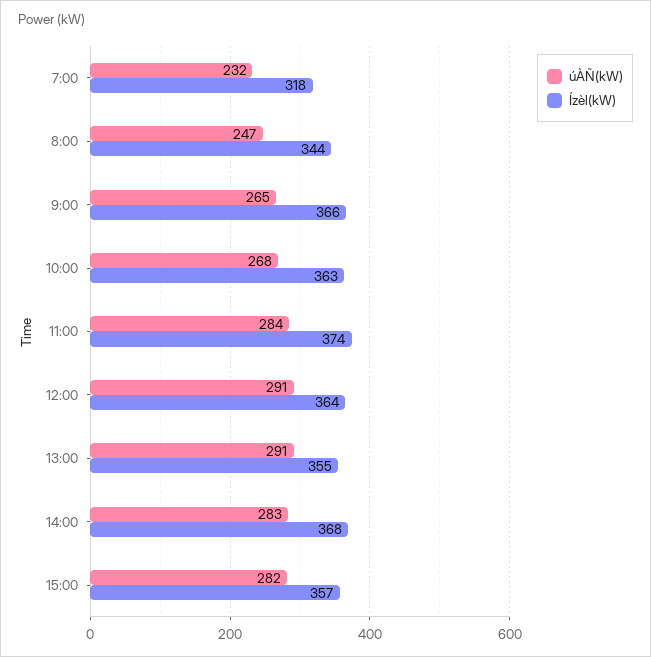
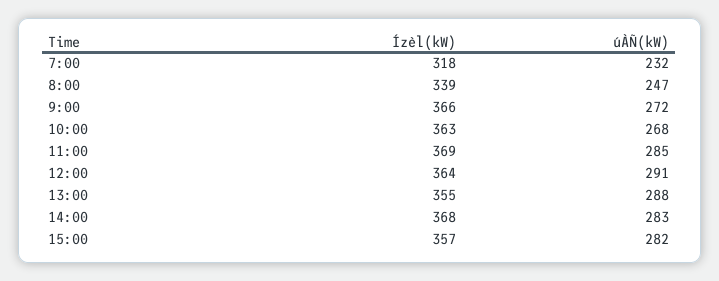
Ízèl(kW), 8:00: 344 -> 339
úÀÑ(kW), 9:00: 265 -> 272
úÀÑ(kW), 11:00: 284 -> 285
Ízèl(kW), 11:00: 374 -> 369
úÀÑ(kW), 13:00: 291 -> 288

